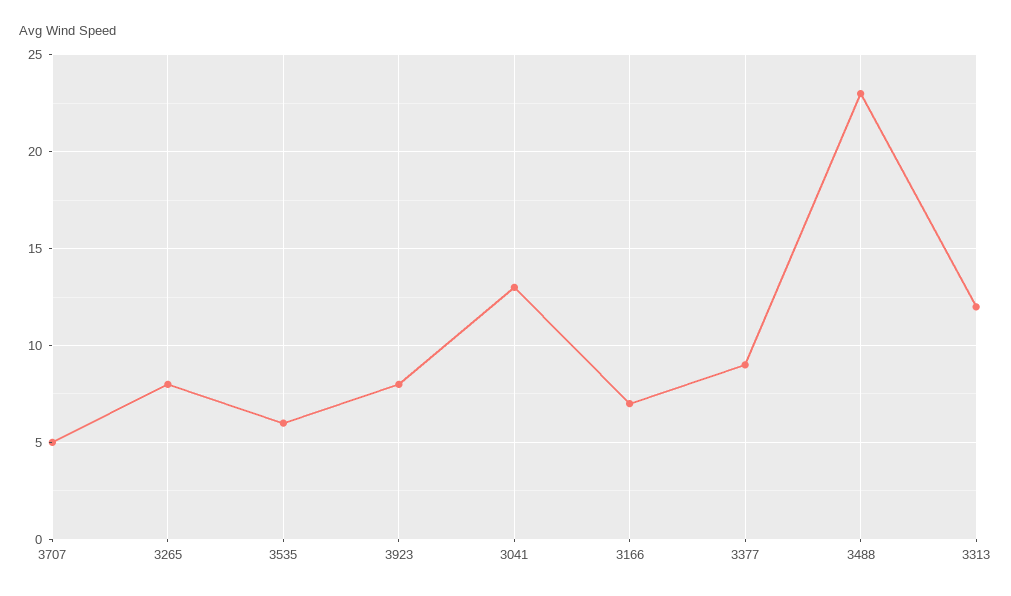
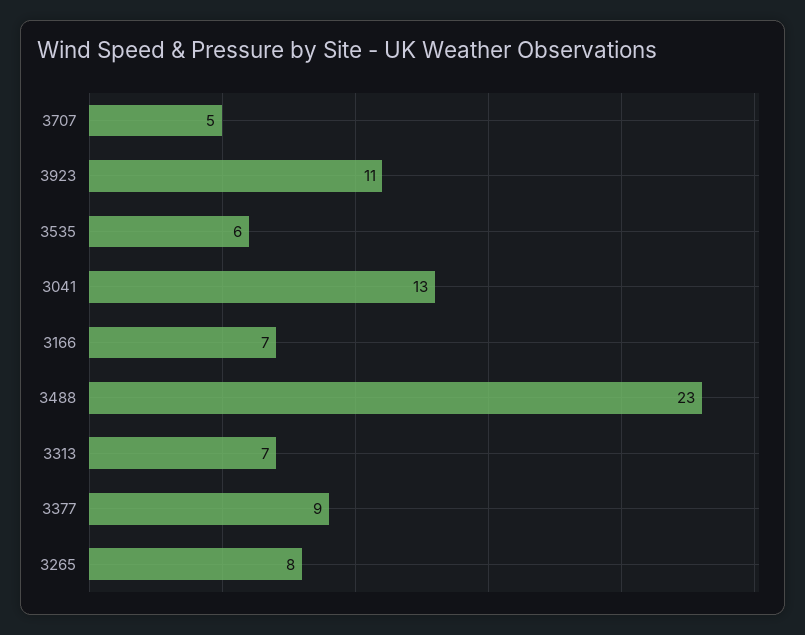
3923: 8 -> 11
3313: 12 -> 7

